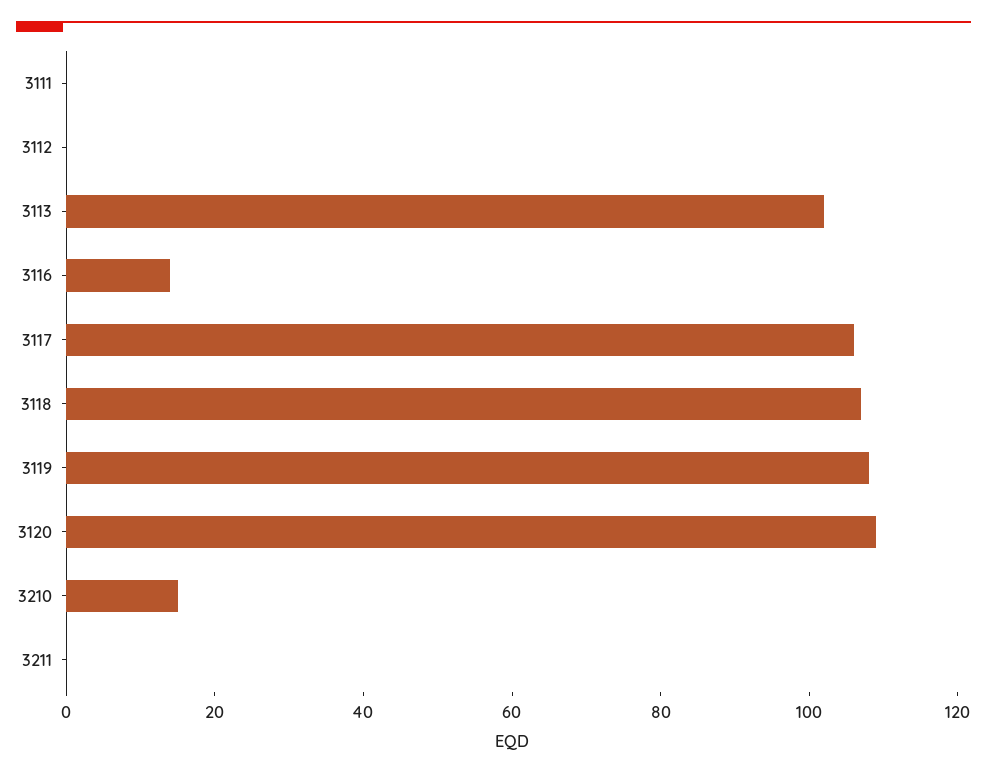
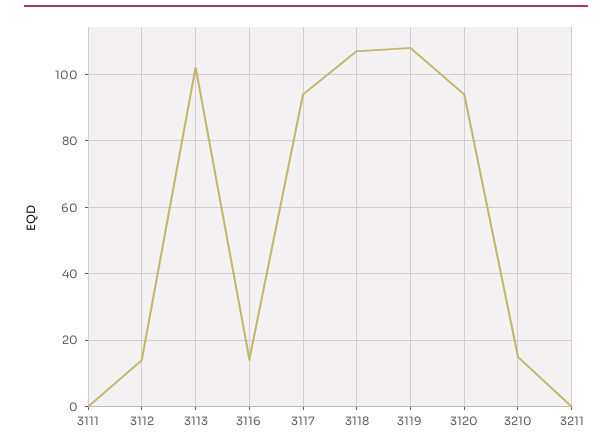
3112: 0 -> 15
3117: 105 -> 95
3120: 110 -> 95

